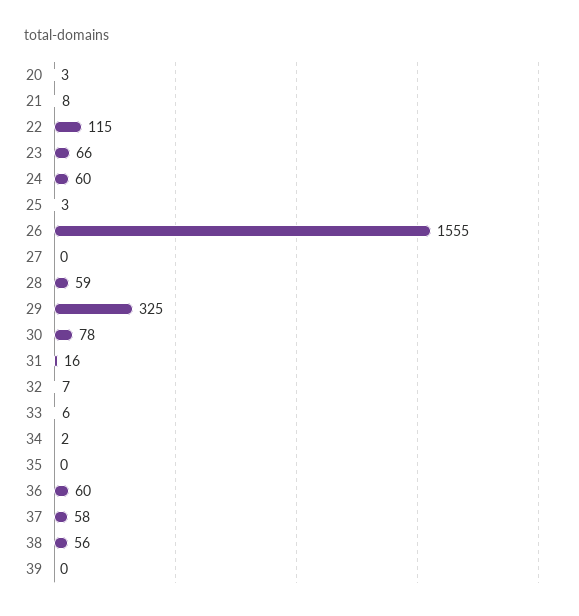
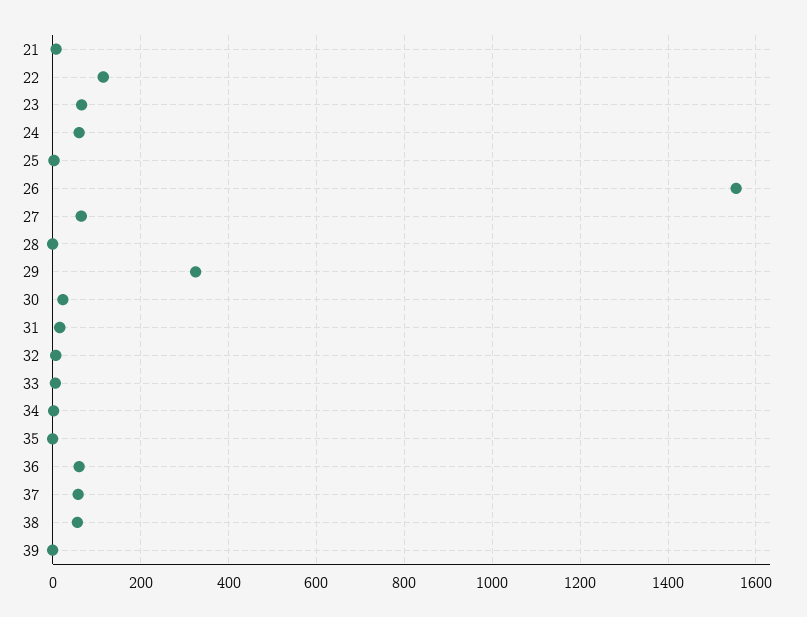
20: 3 -> none
27: 0 -> 60
28: 59 -> 0
30: 78 -> 20

